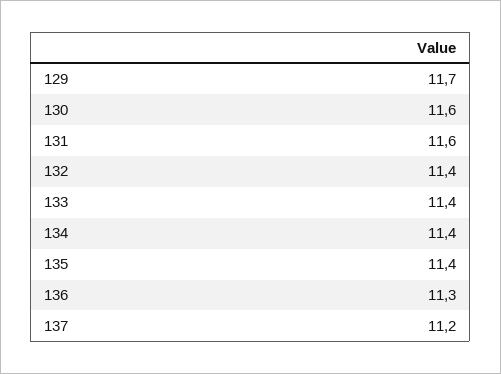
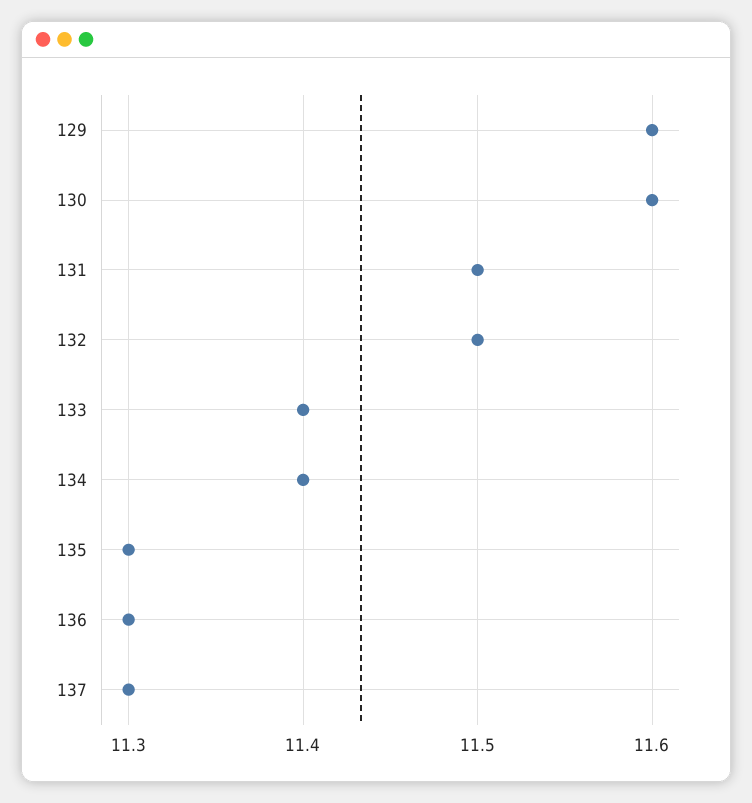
129: 11.7 -> 11.6
131: 11.6 -> 11.5
132: 11.4 -> 11.5
135: 11.4 -> 11.3
137: 11.2 -> 11.3

